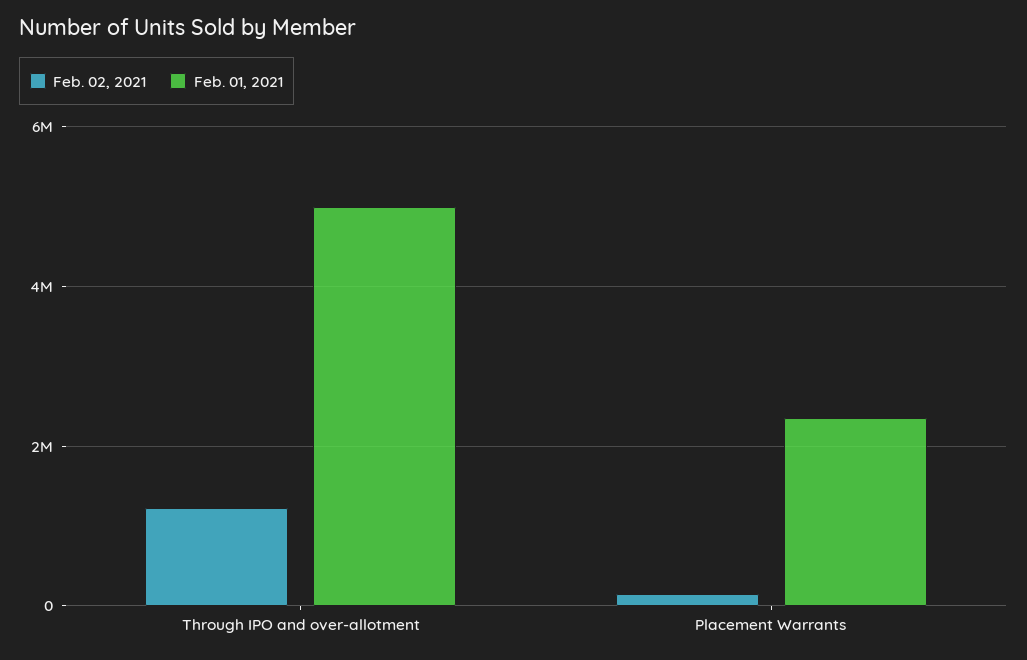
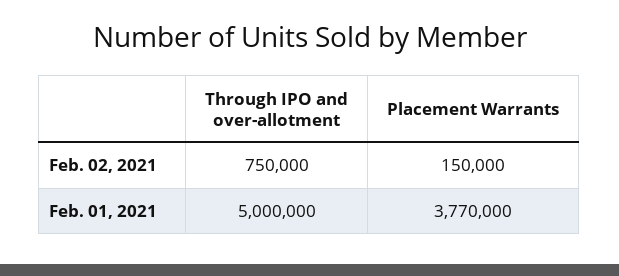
Feb. 02, 2021, Through IPO and over-allotment: 1200000 -> 750000
Feb. 01, 2021, Placement Warrants: 2400000 -> 3770000

